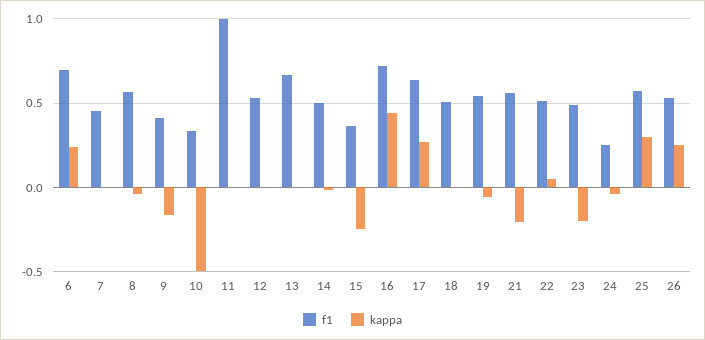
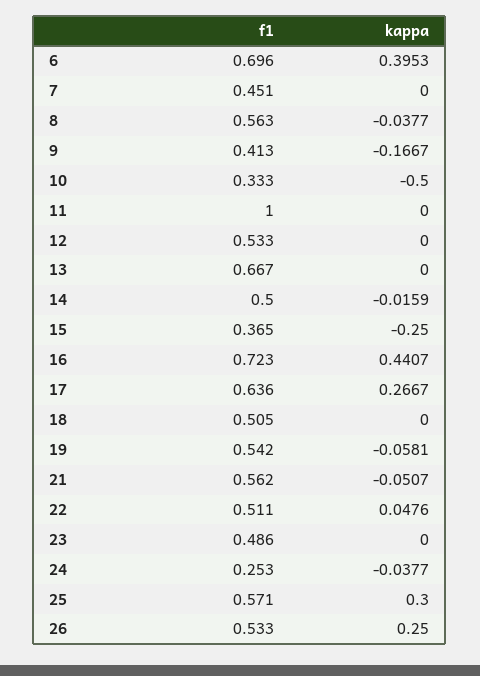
kappa, 6: 0.25 -> 0.3953
kappa, 21: -0.2 -> -0.0507
kappa, 23: -0.2 -> 0

